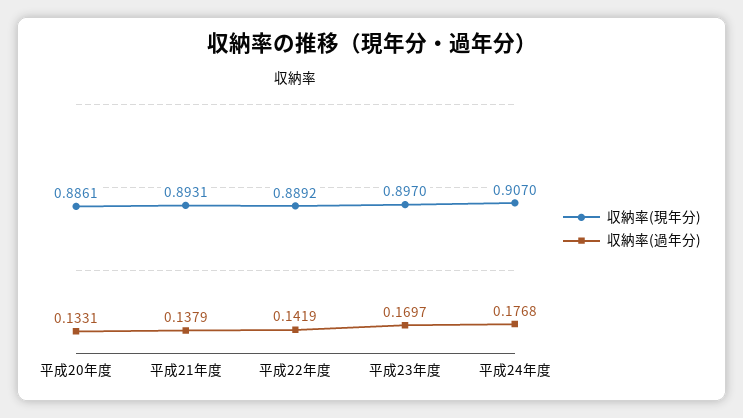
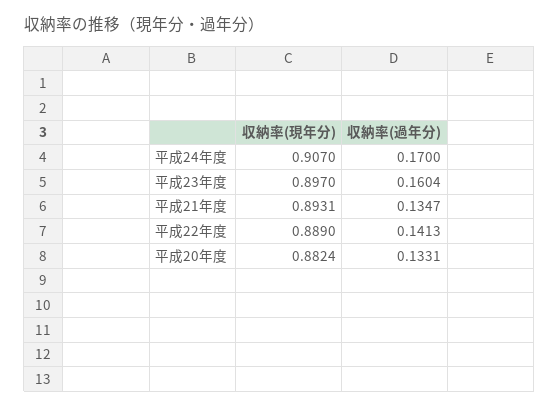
収納率(現年分), 平成20年度: 0.8861 -> 0.8824
収納率(過年分), 平成21年度: 0.1379 -> 0.1347
収納率(現年分), 平成22年度: 0.8892 -> 0.889
収納率(過年分), 平成22年度: 0.1419 -> 0.1413
収納率(過年分), 平成23年度: 0.1697 -> 0.1604
収納率(過年分), 平成24年度: 0.1768 -> 0.17

